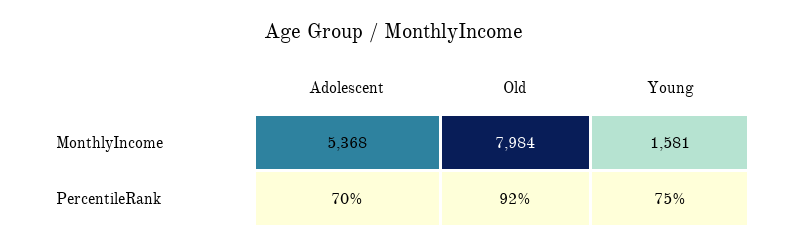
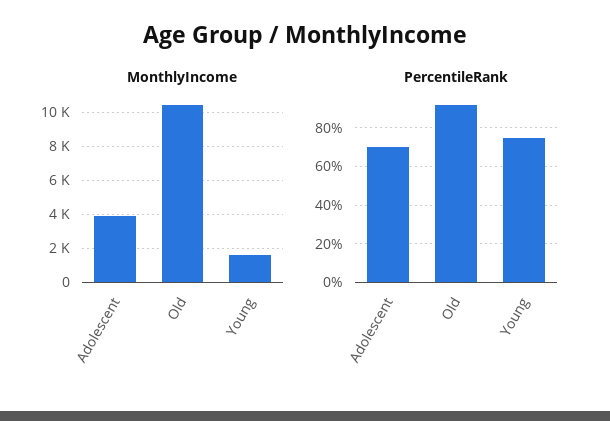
MonthlyIncome, Adolescent: 5368 -> 4000
MonthlyIncome, Old: 7984 -> 10500

